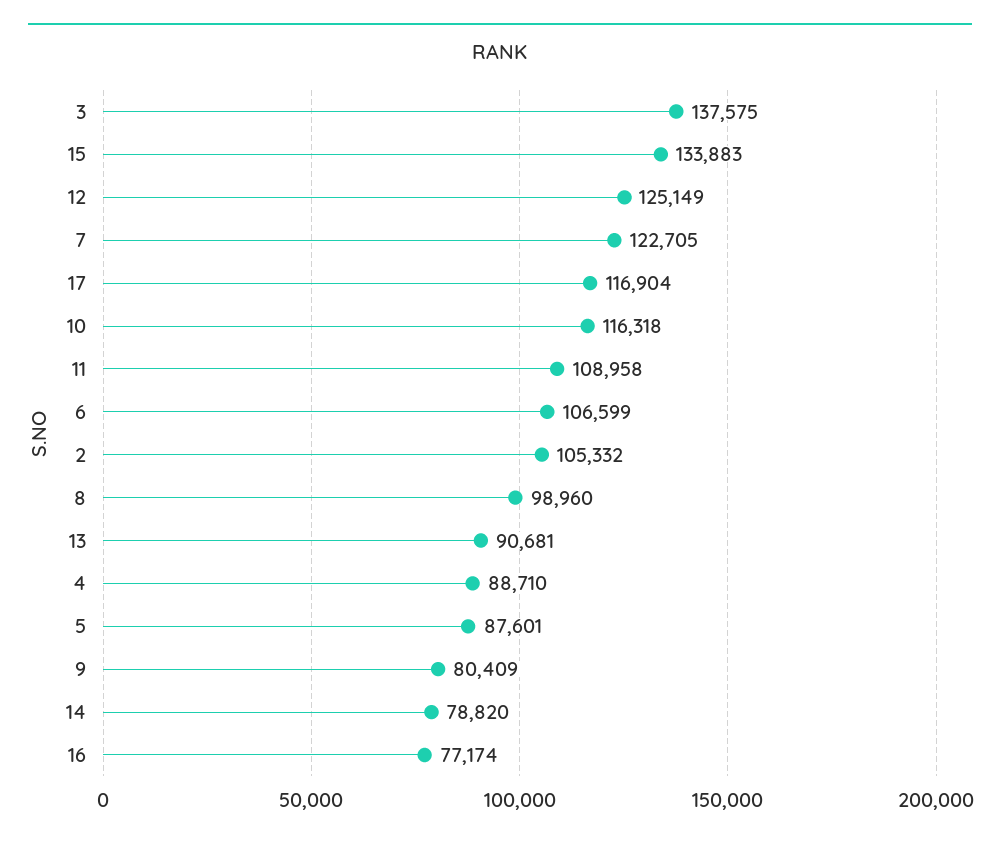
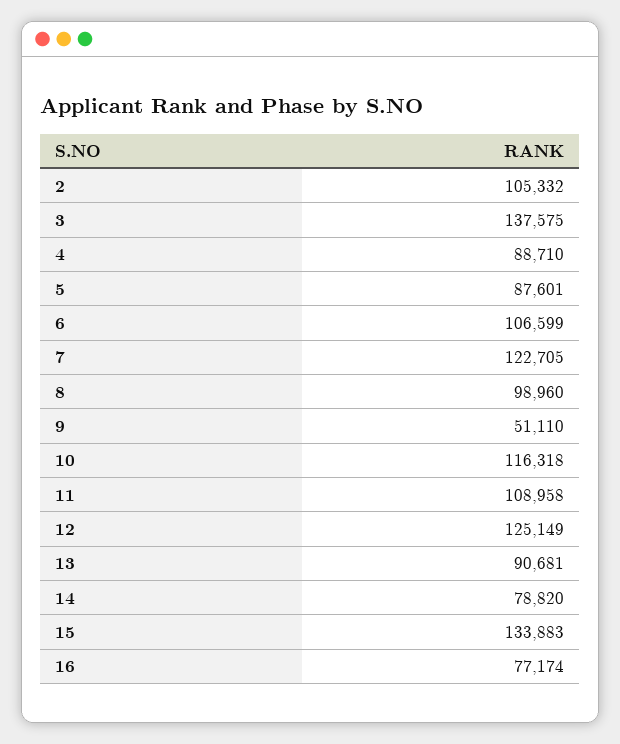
17: 116904 -> none
9: 80409 -> 51110

